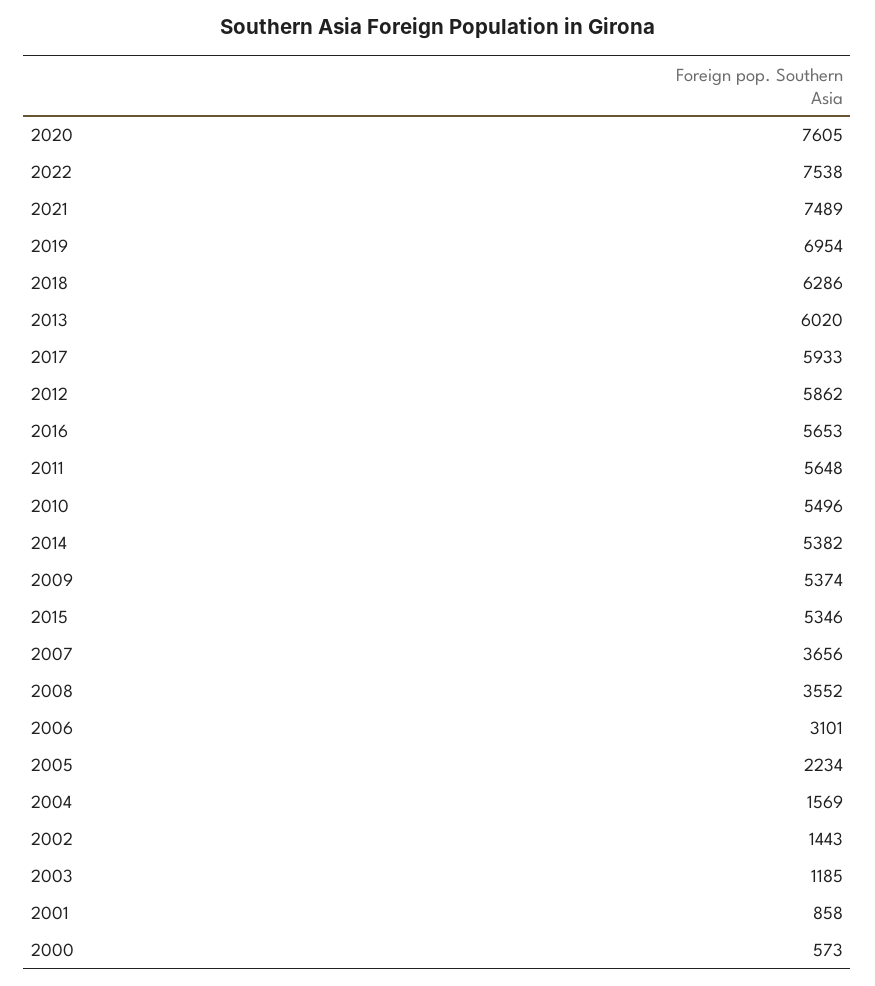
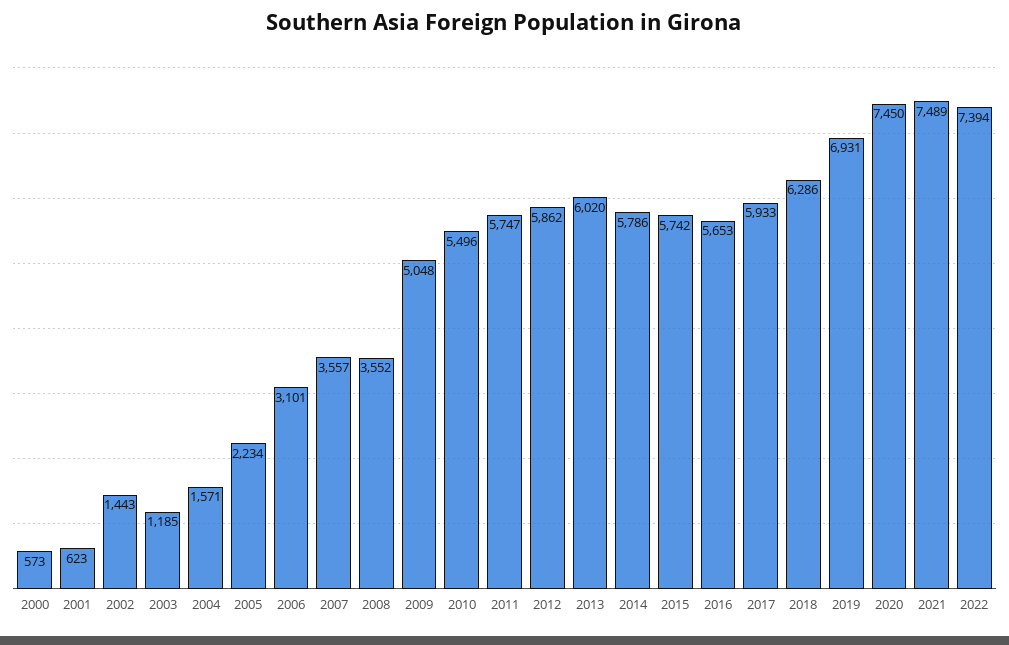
2020: 7605 -> 7450
2022: 7538 -> 7394
2019: 6954 -> 6931
2011: 5648 -> 5747
2014: 5382 -> 5786
2009: 5374 -> 5048
2015: 5346 -> 5742
2007: 3656 -> 3557
2004: 1569 -> 1571
2001: 858 -> 623

